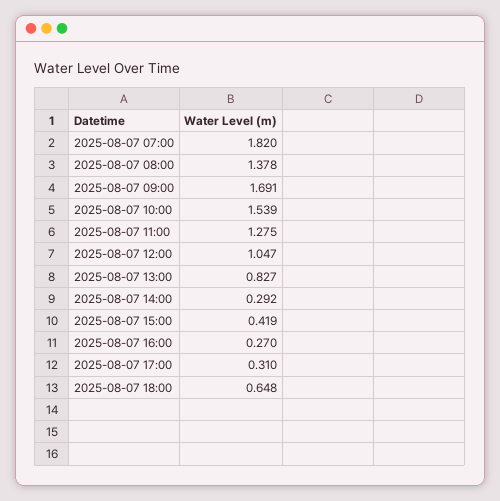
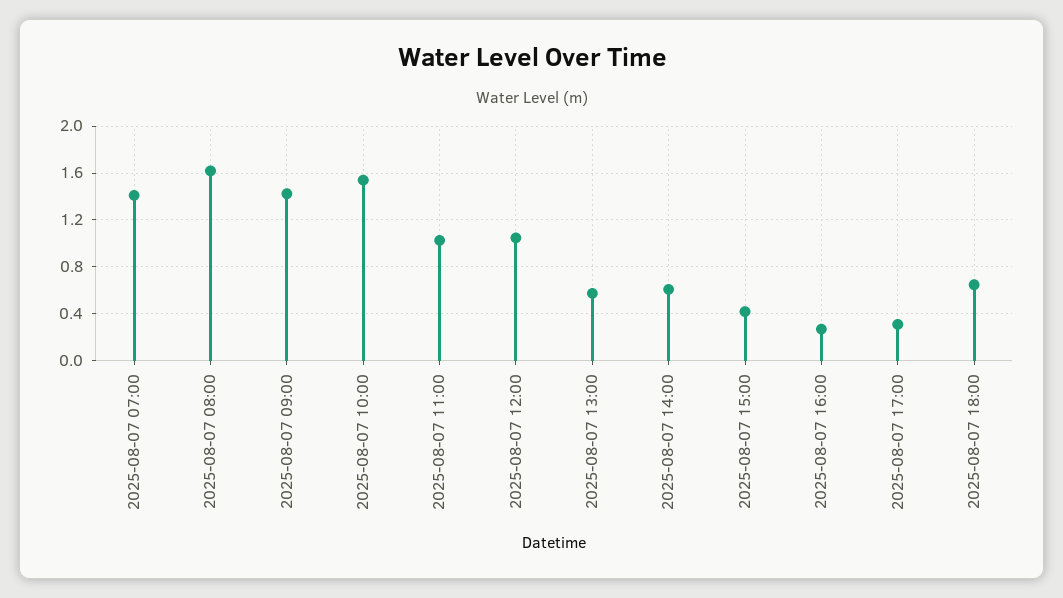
2025-08-07 07:00: 1.82 -> 1.4
2025-08-07 08:00: 1.378 -> 1.6
2025-08-07 09:00: 1.691 -> 1.4
2025-08-07 11:00: 1.275 -> 1
2025-08-07 13:00: 0.827 -> 0.6
2025-08-07 14:00: 0.292 -> 0.6

